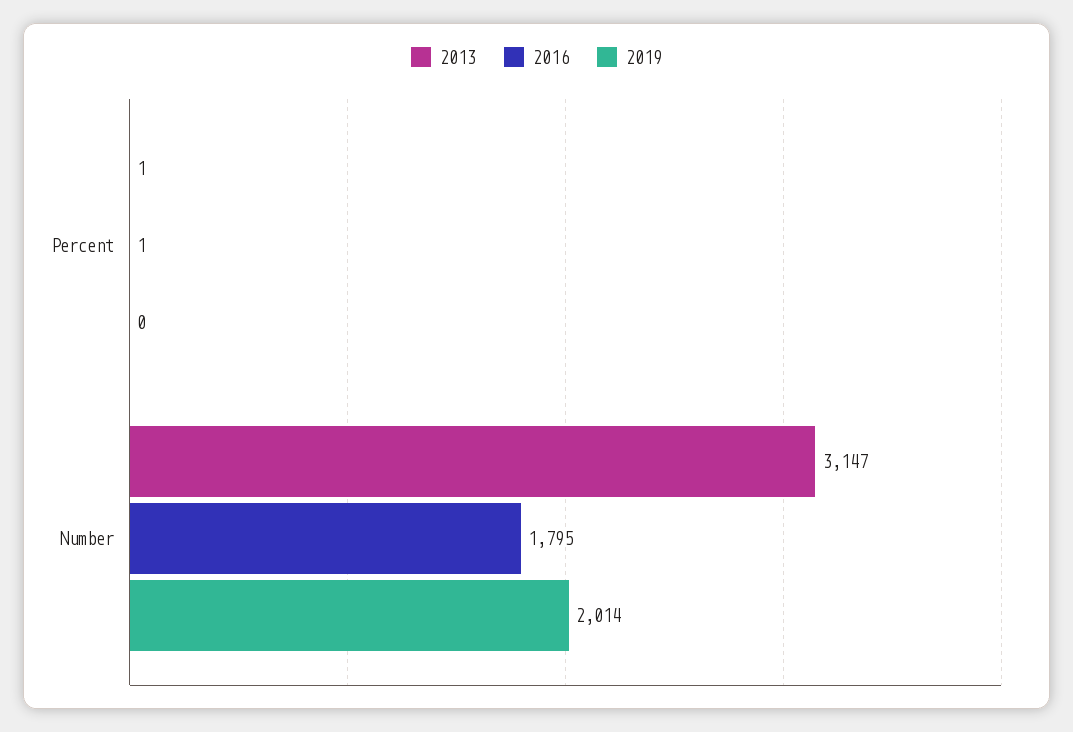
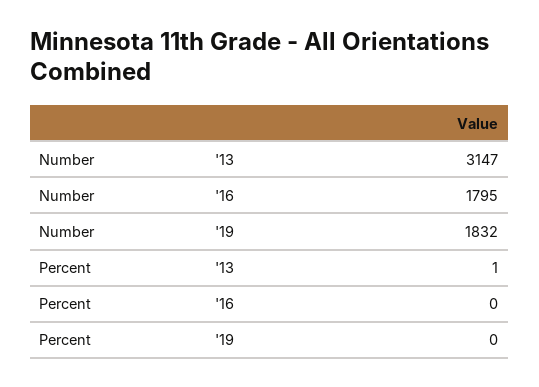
2016, Percent: 1 -> 0
2019, Number: 2014 -> 1832

